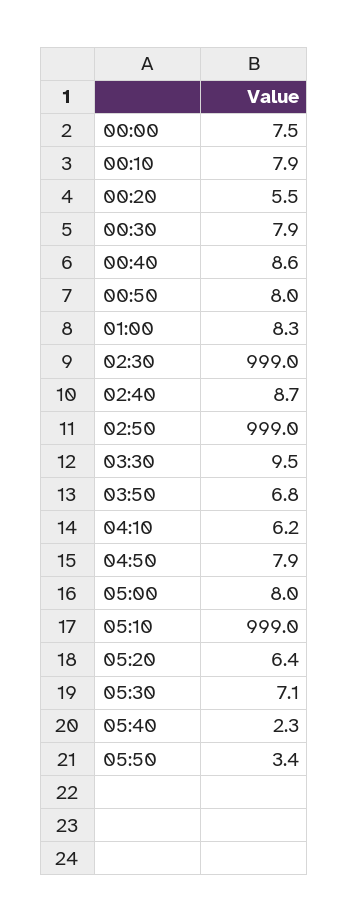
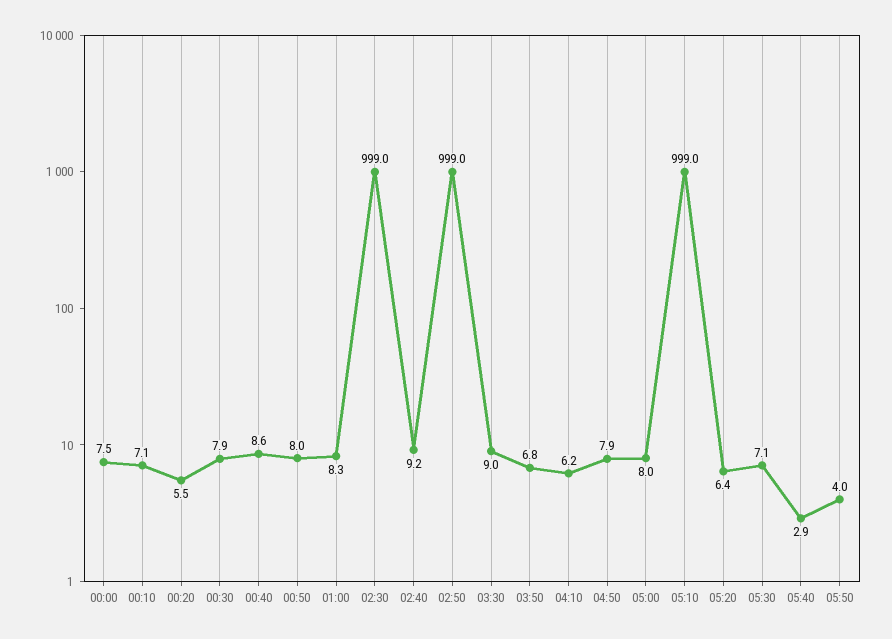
00:10: 7.9 -> 7.1
02:40: 8.7 -> 9.2
03:30: 9.5 -> 9
05:40: 2.3 -> 2.9
05:50: 3.4 -> 4

